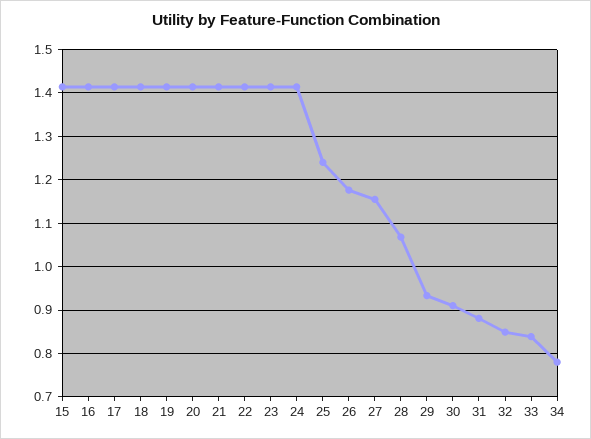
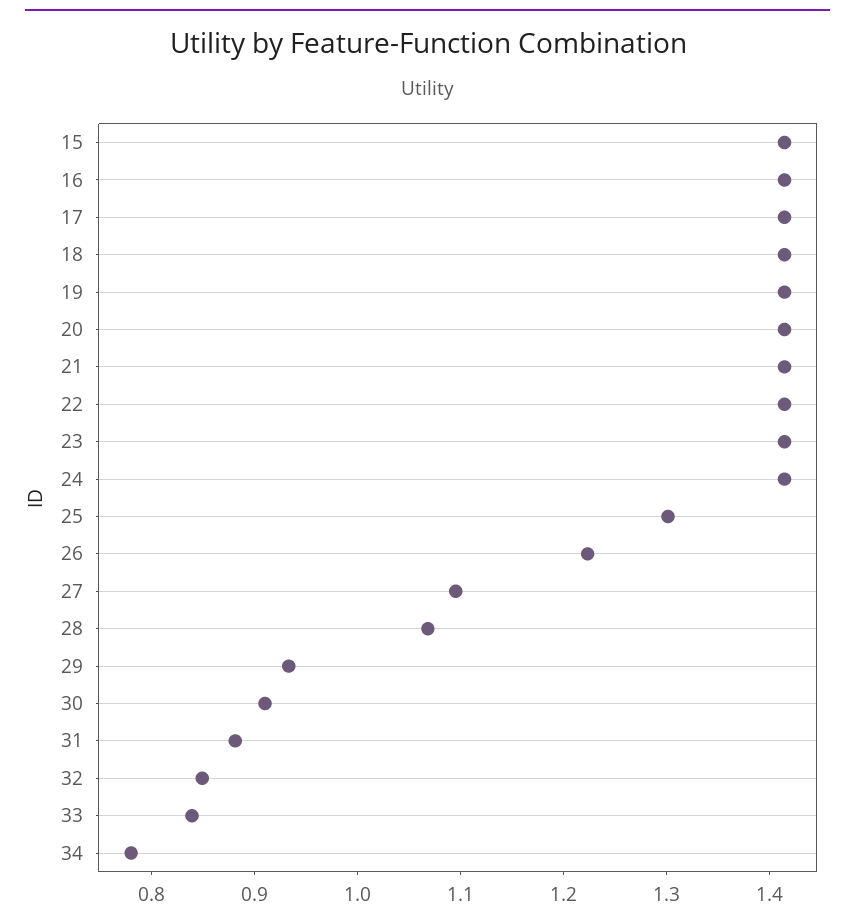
25: 1.24 -> 1.3
26: 1.18 -> 1.22
27: 1.16 -> 1.1

